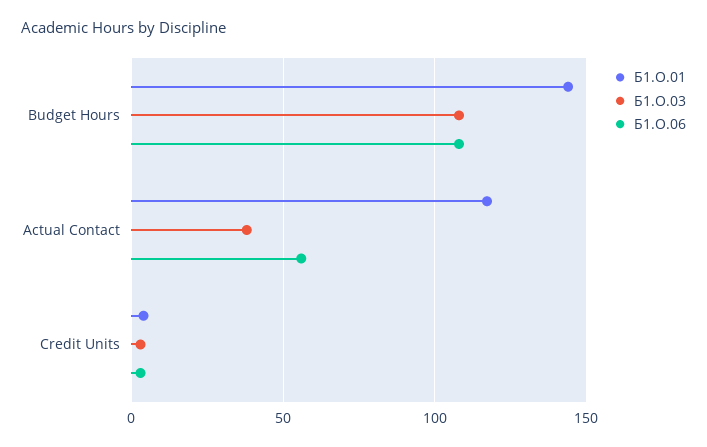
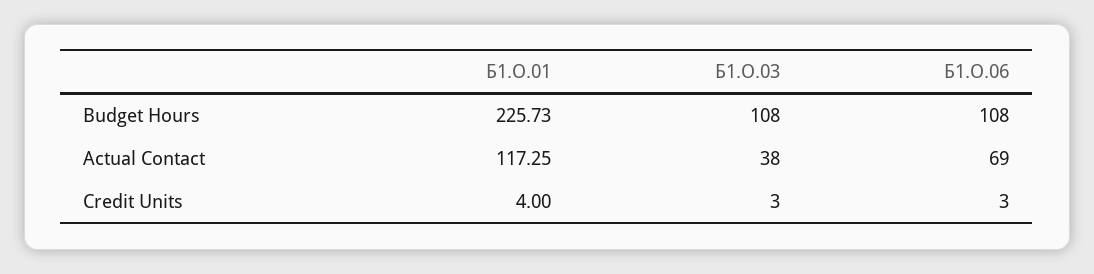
Б1.О.01, Budget Hours: 145 -> 225.73
Б1.О.06, Actual Contact: 55 -> 69

